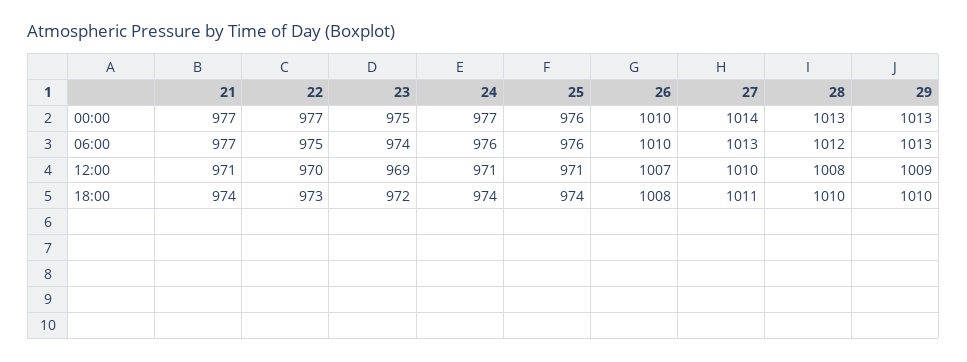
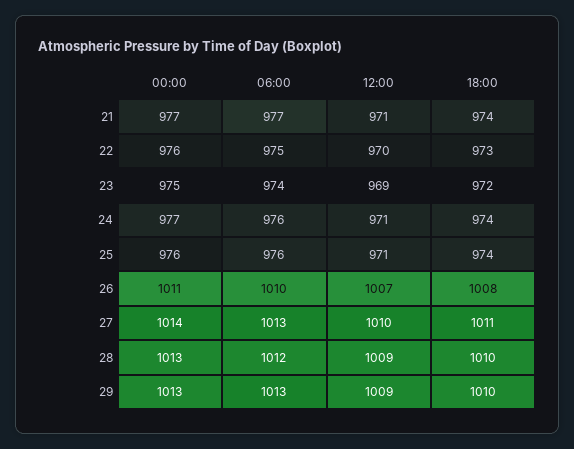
22, 00:00: 977 -> 976
26, 00:00: 1010 -> 1011
28, 12:00: 1008 -> 1009

